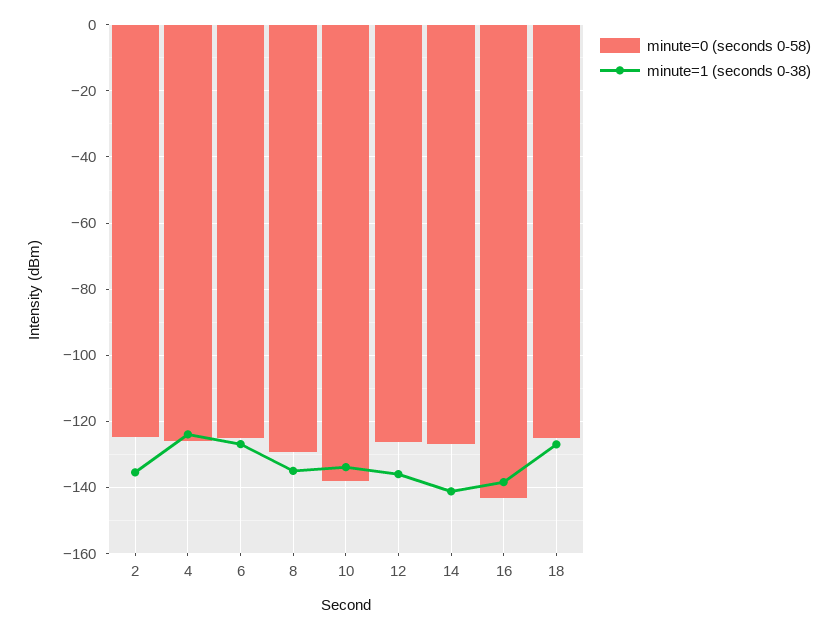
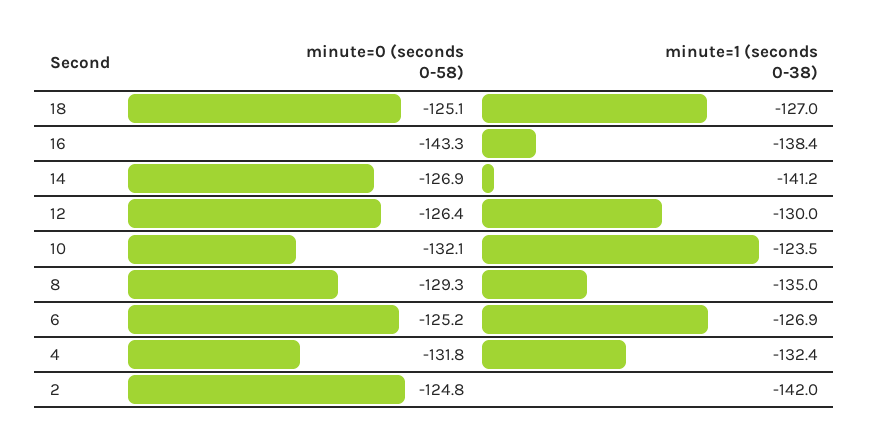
minute=1 (seconds 0-38), 2: -136 -> -142
minute=0 (seconds 0-58), 4: -126 -> -131.8
minute=1 (seconds 0-38), 4: -124 -> -132.4
minute=0 (seconds 0-58), 10: -138 -> -132.1
minute=1 (seconds 0-38), 10: -134 -> -123.5
minute=1 (seconds 0-38), 12: -136 -> -130

